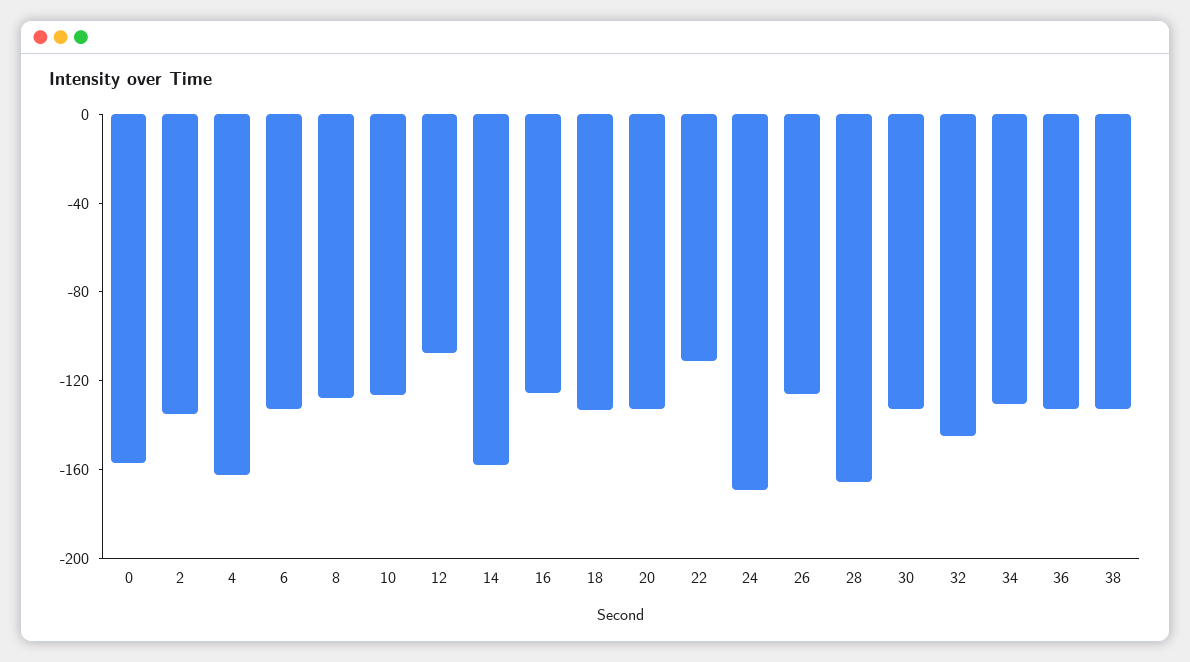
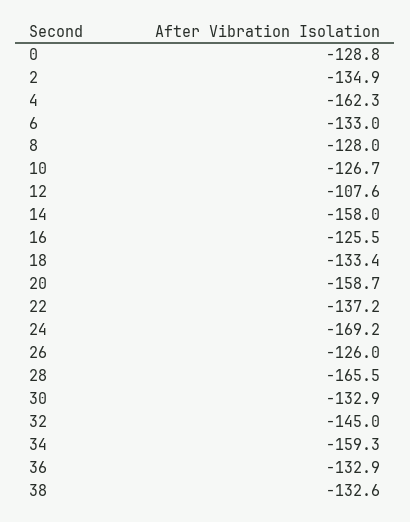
0: -160 -> -128.8
20: -130 -> -158.7
22: -110 -> -137.2
34: -130 -> -159.3

